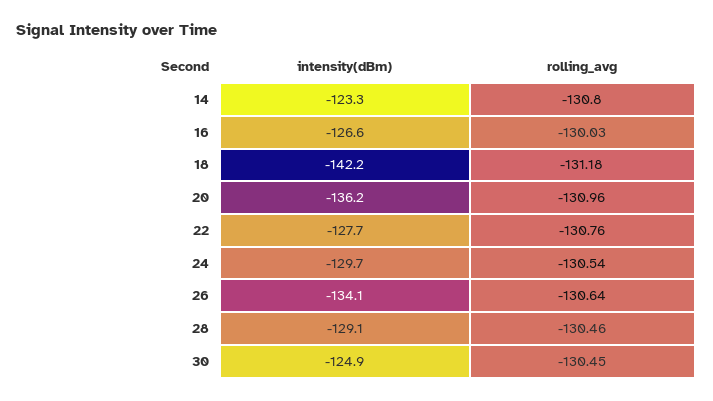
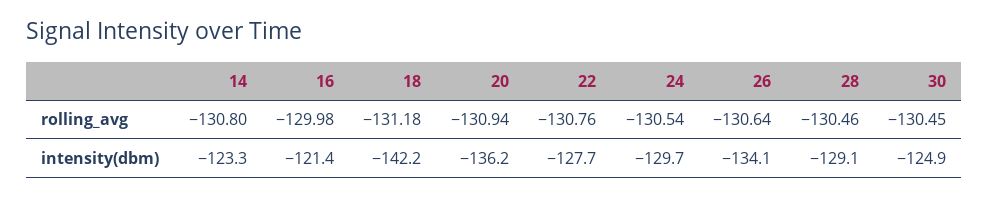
intensity(dBm), 16: -126.6 -> -121.4
rolling_avg, 16: -130.03 -> -129.98
rolling_avg, 20: -130.96 -> -130.94

